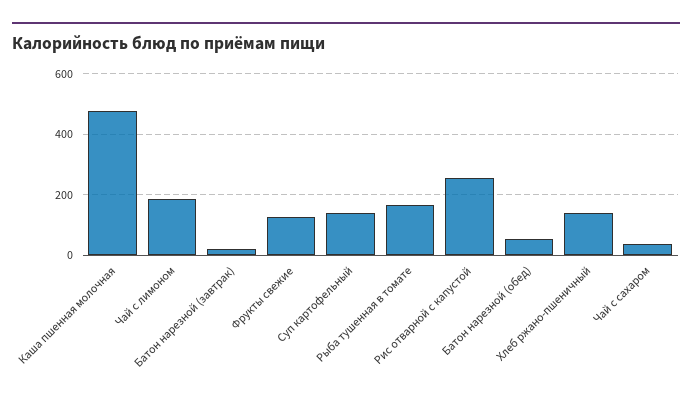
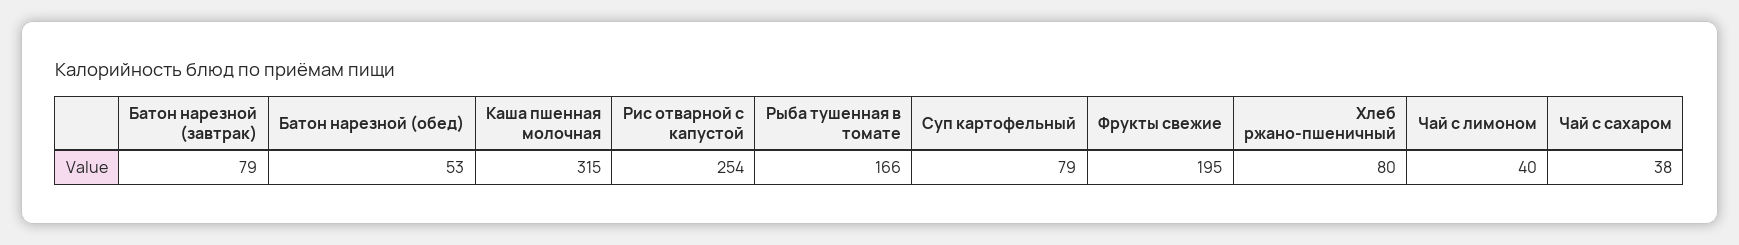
Каша пшенная молочная: 480 -> 315
Чай с лимоном: 180 -> 40
Батон нарезной (завтрак): 20 -> 79
Фрукты свежие: 120 -> 195
Суп картофельный: 140 -> 79
Хлеб ржано-пшеничный: 140 -> 80

